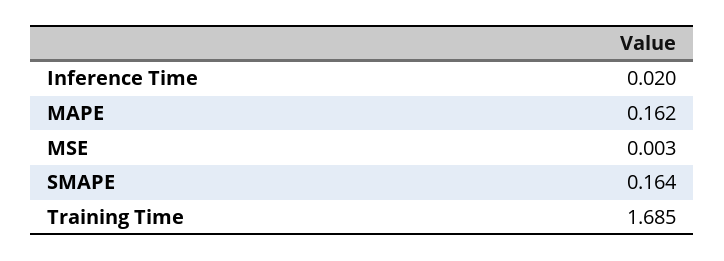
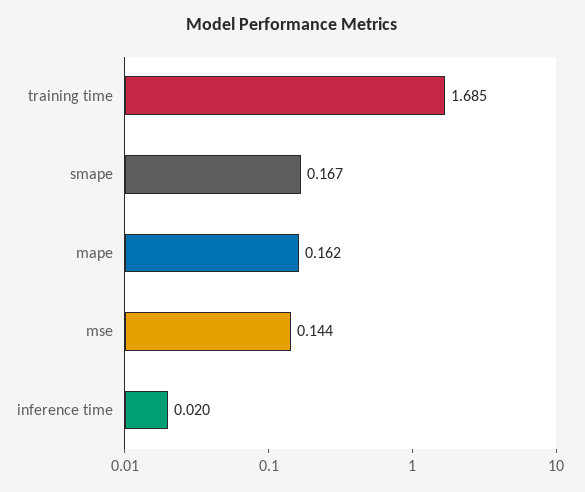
MSE: 0.003 -> 0.144
SMAPE: 0.164 -> 0.167

